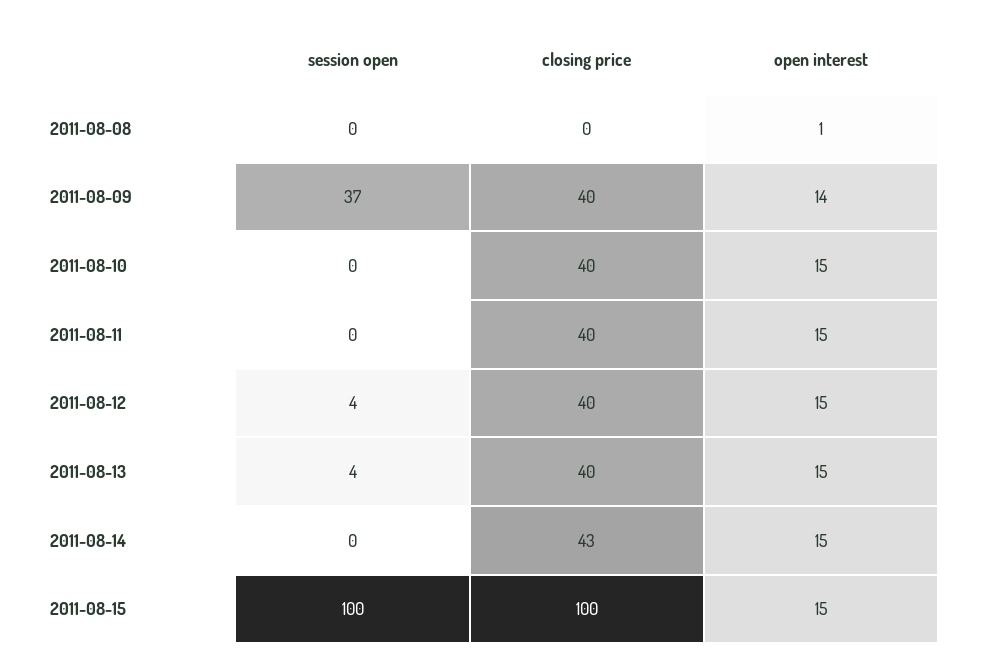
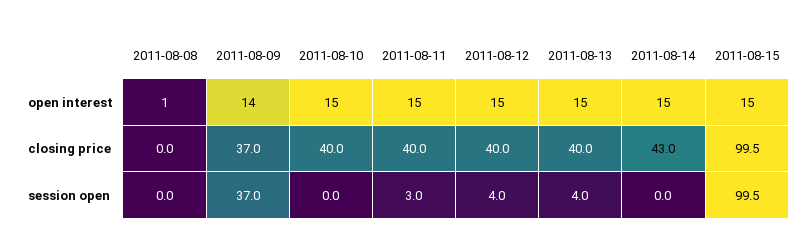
closing price, 2011-08-09: 40 -> 37
session open, 2011-08-11: 0 -> 3

